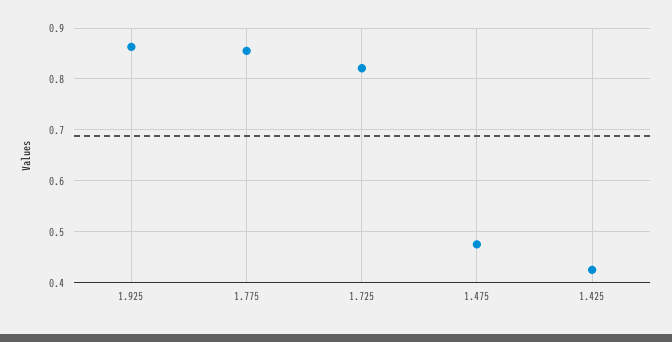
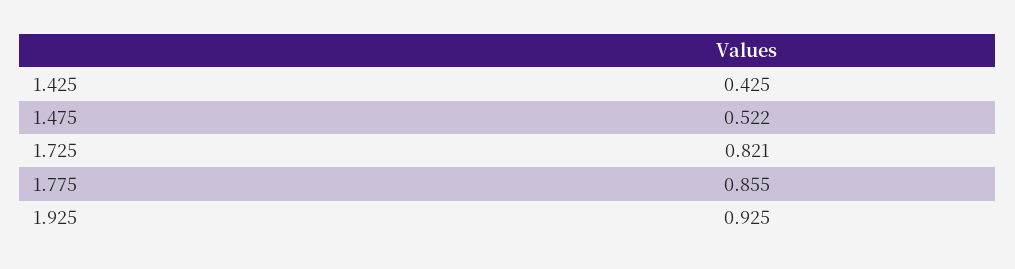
1.925: 0.86 -> 0.925
1.475: 0.48 -> 0.522

